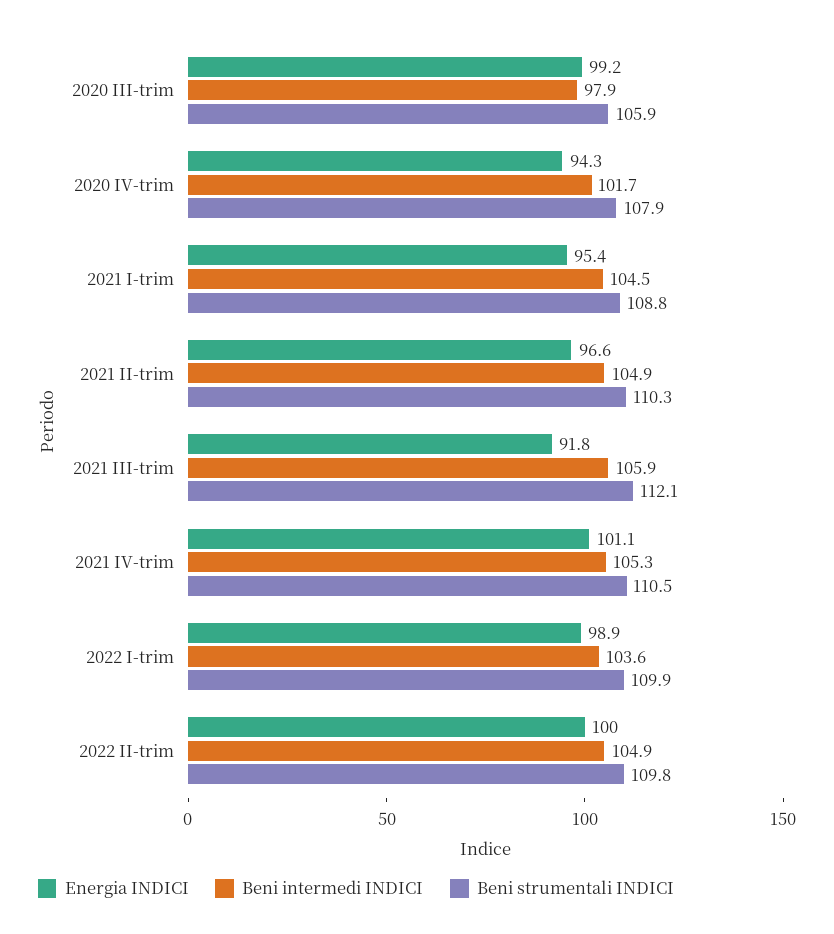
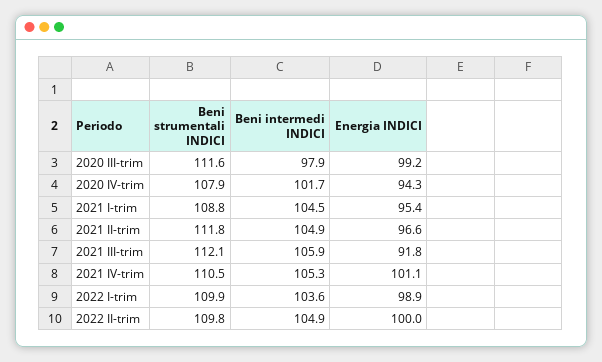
Beni strumentali INDICI, 2020 III-trim: 105.9 -> 111.6
Beni strumentali INDICI, 2021 II-trim: 110.3 -> 111.8

